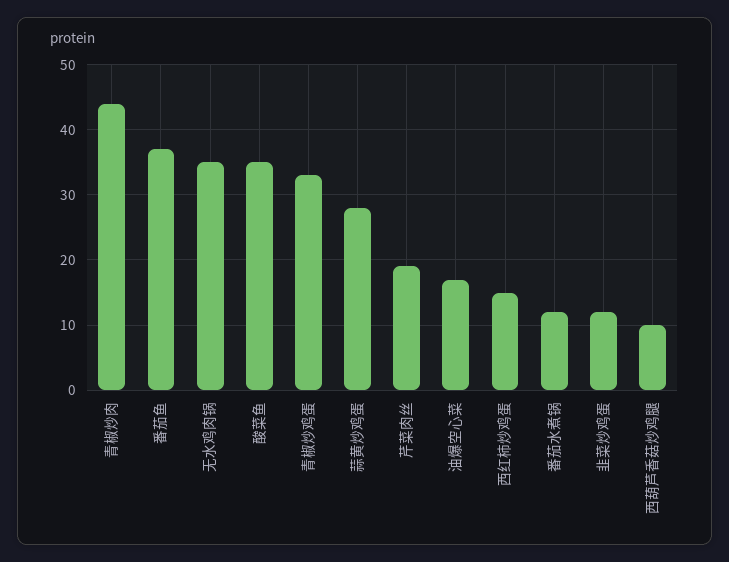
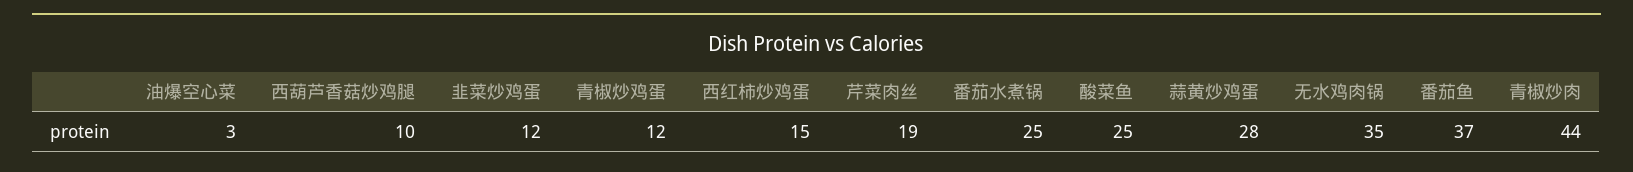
酸菜鱼: 35 -> 25
青椒炒鸡蛋: 33 -> 12
油爆空心菜: 17 -> 3
番茄水煮锅: 12 -> 25

